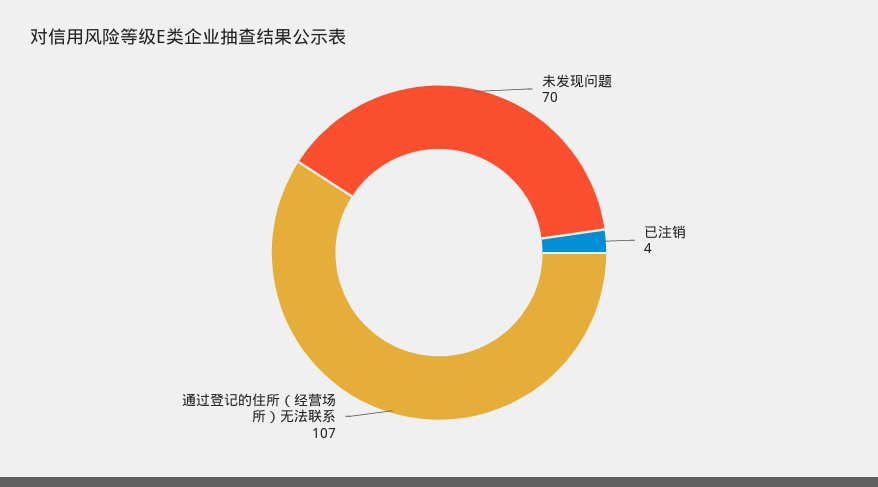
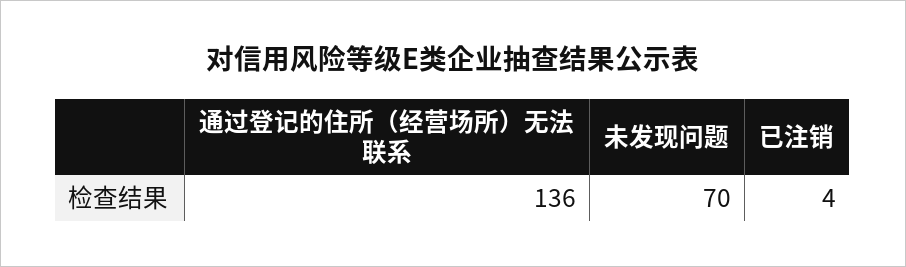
通过登记的住所（经营场所）无法联系: 107 -> 136

